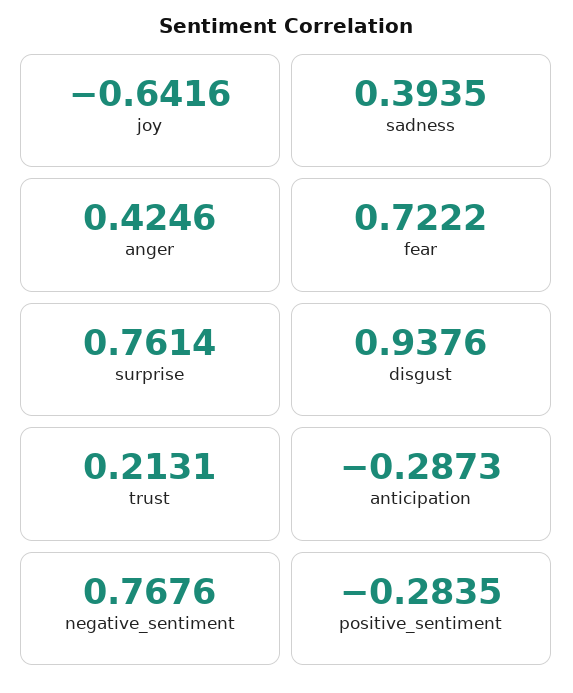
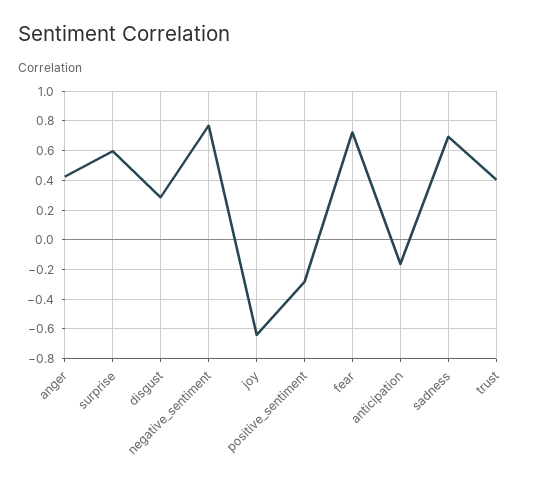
sadness: 0.3935 -> 0.7
surprise: 0.7614 -> 0.6
disgust: 0.9376 -> 0.3
trust: 0.2131 -> 0.4
anticipation: -0.2873 -> -0.15

